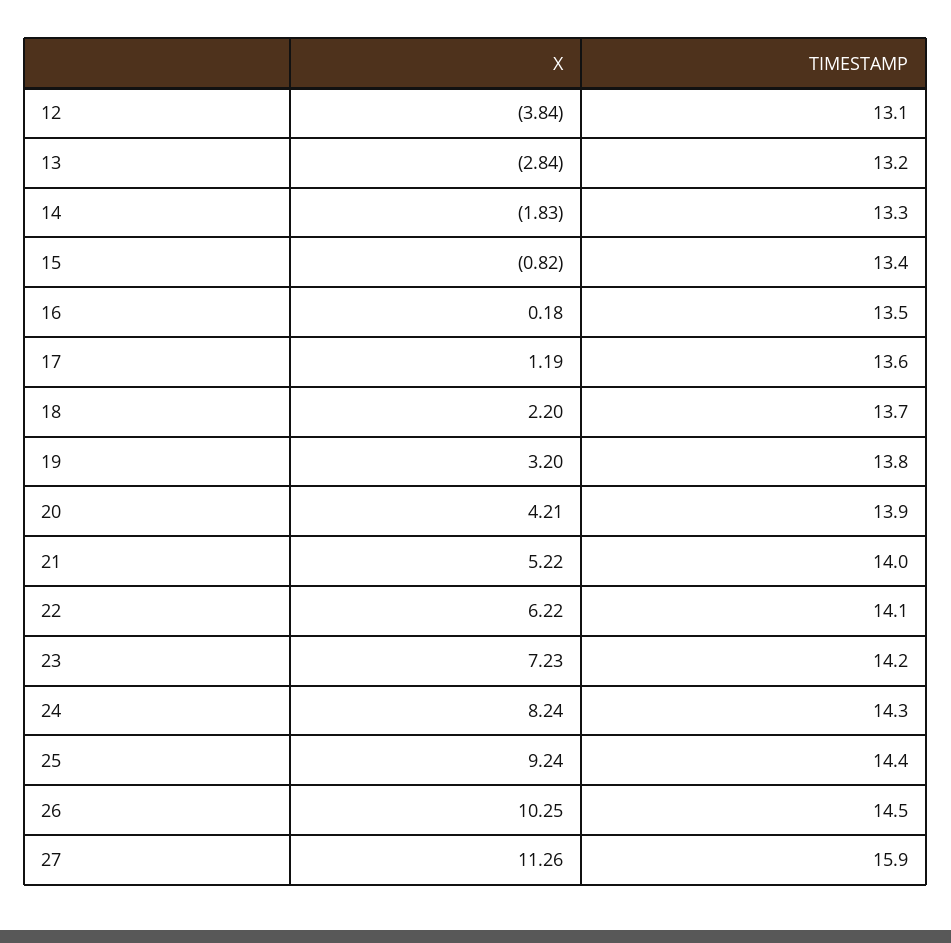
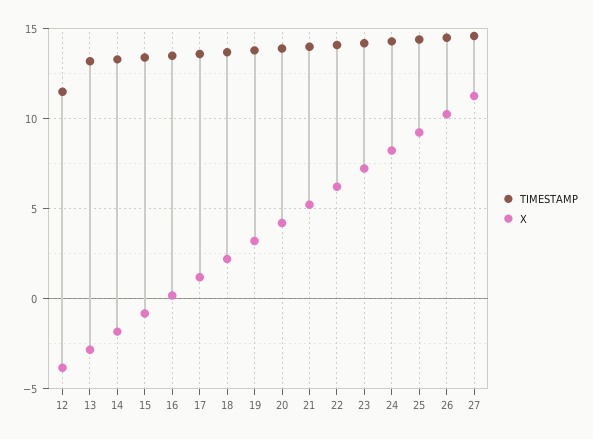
TIMESTAMP, 12: 13.1 -> 11.5
TIMESTAMP, 27: 15.9 -> 14.5

